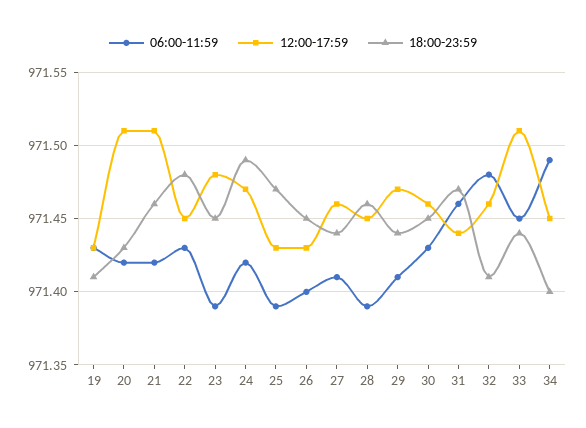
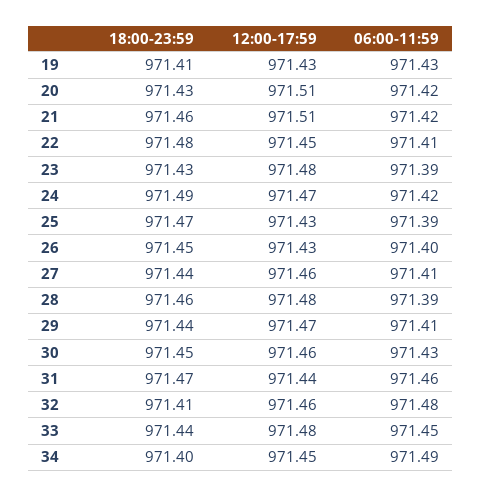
06:00-11:59, 22: 971.43 -> 971.41
18:00-23:59, 23: 971.45 -> 971.43
12:00-17:59, 28: 971.45 -> 971.48
12:00-17:59, 33: 971.51 -> 971.48

